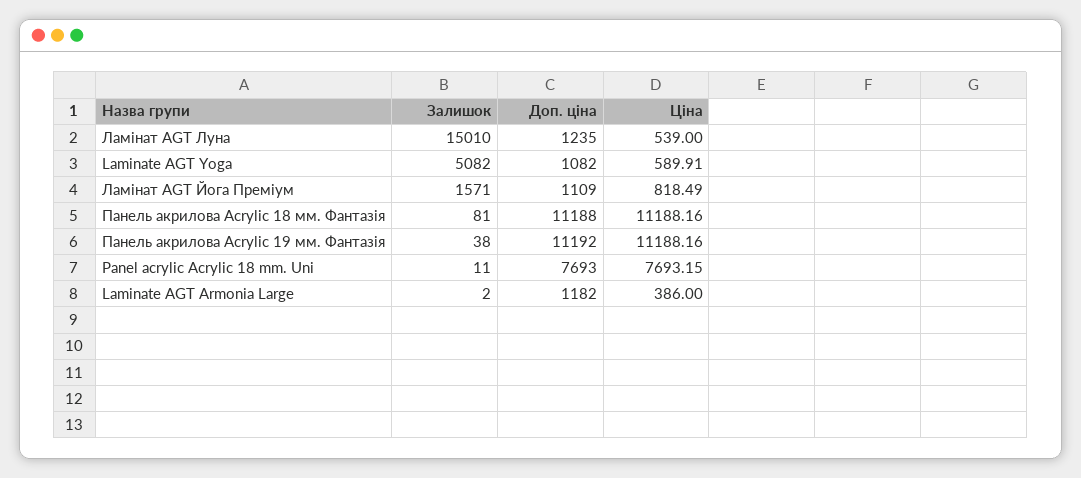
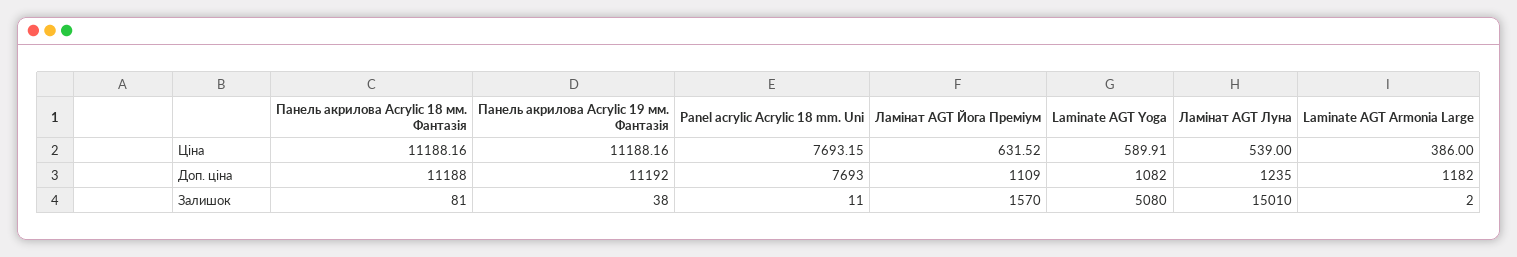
Залишок, Laminate AGT Yoga: 5082 -> 5080
Залишок, Ламінат AGT Йога Преміум: 1571 -> 1570
Ціна, Ламінат AGT Йога Преміум: 818.49 -> 631.52

